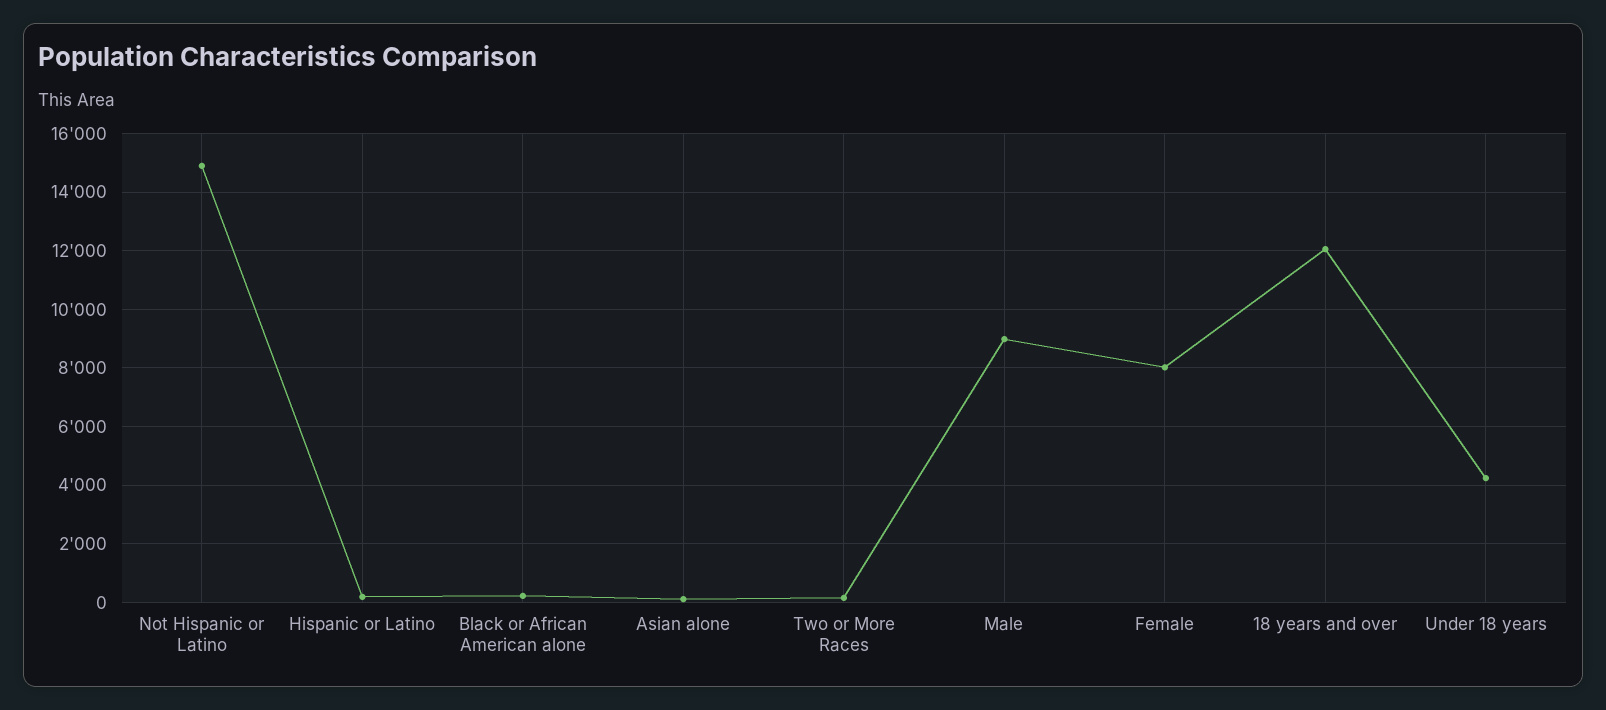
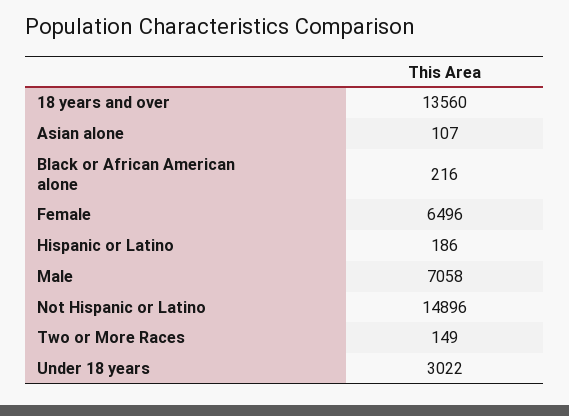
Male: 9000 -> 7058
Female: 8000 -> 6496
18 years and over: 12000 -> 13560
Under 18 years: 4250 -> 3022

